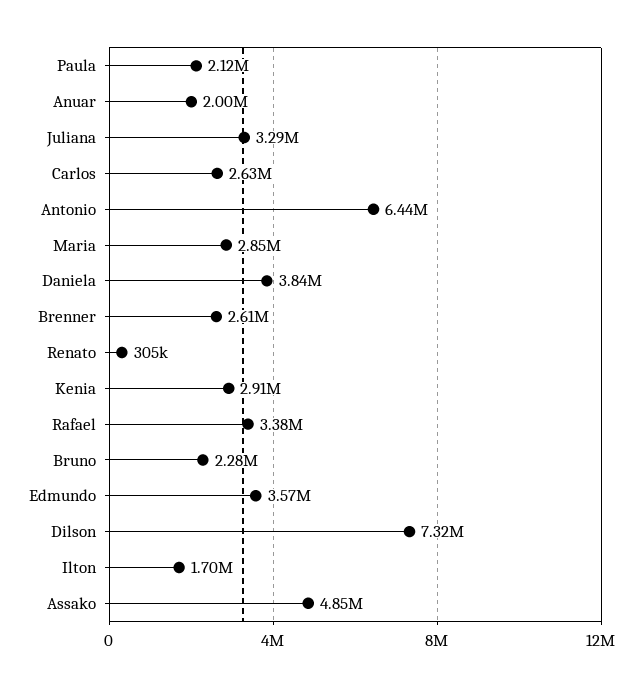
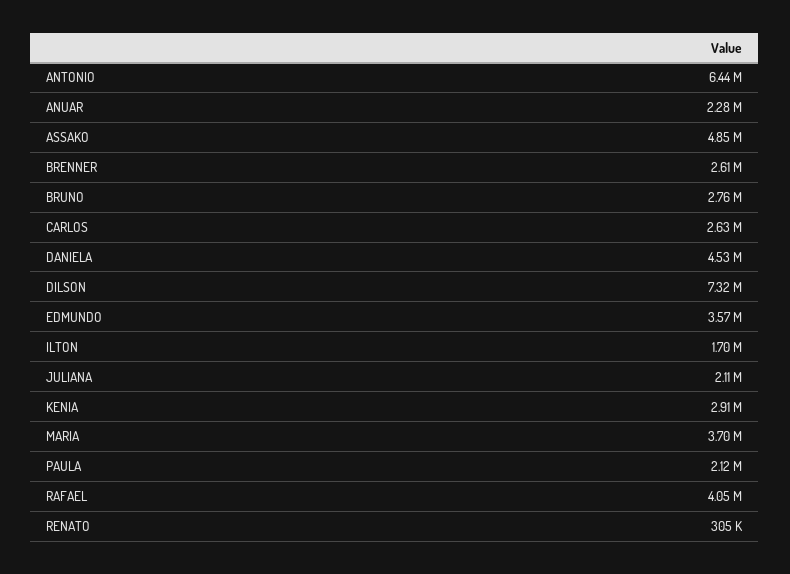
Anuar: 2000000 -> 2280000
Juliana: 3290000 -> 2110000
Maria: 2850000 -> 3700000
Daniela: 3840000 -> 4530000
Rafael: 3380000 -> 4050000
Bruno: 2280000 -> 2760000

